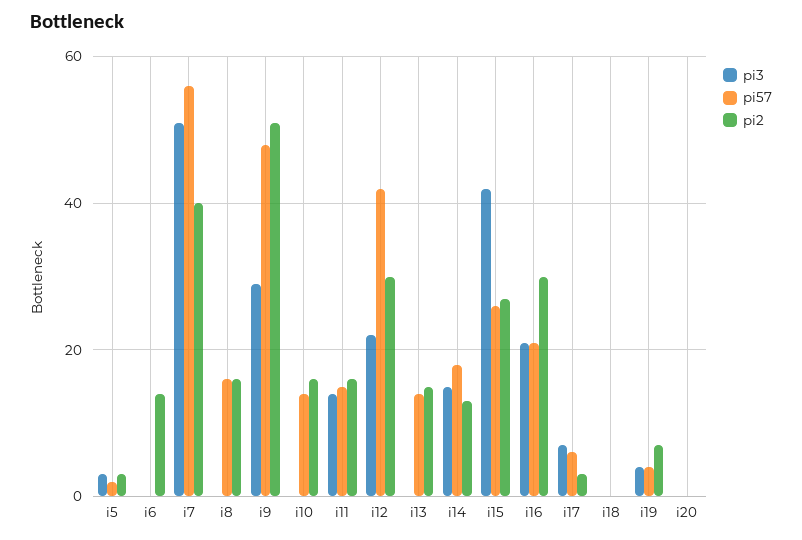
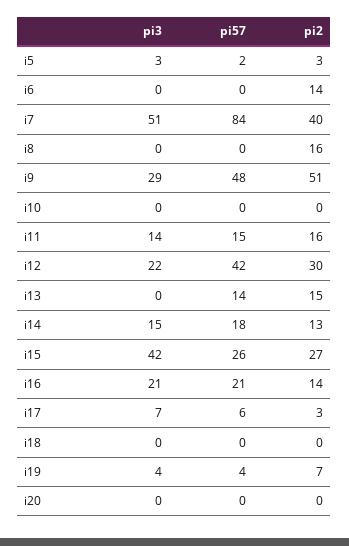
pi57, i7: 55 -> 84
pi57, i8: 15 -> 0
pi57, i10: 15 -> 0
pi2, i10: 15 -> 0
pi2, i16: 30 -> 14

